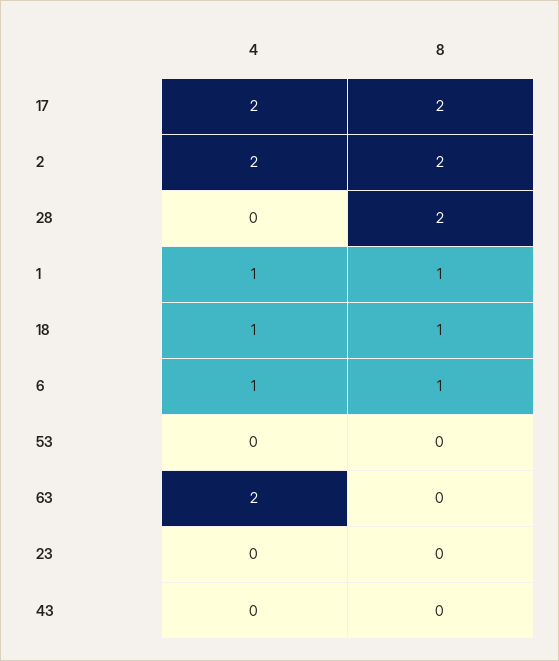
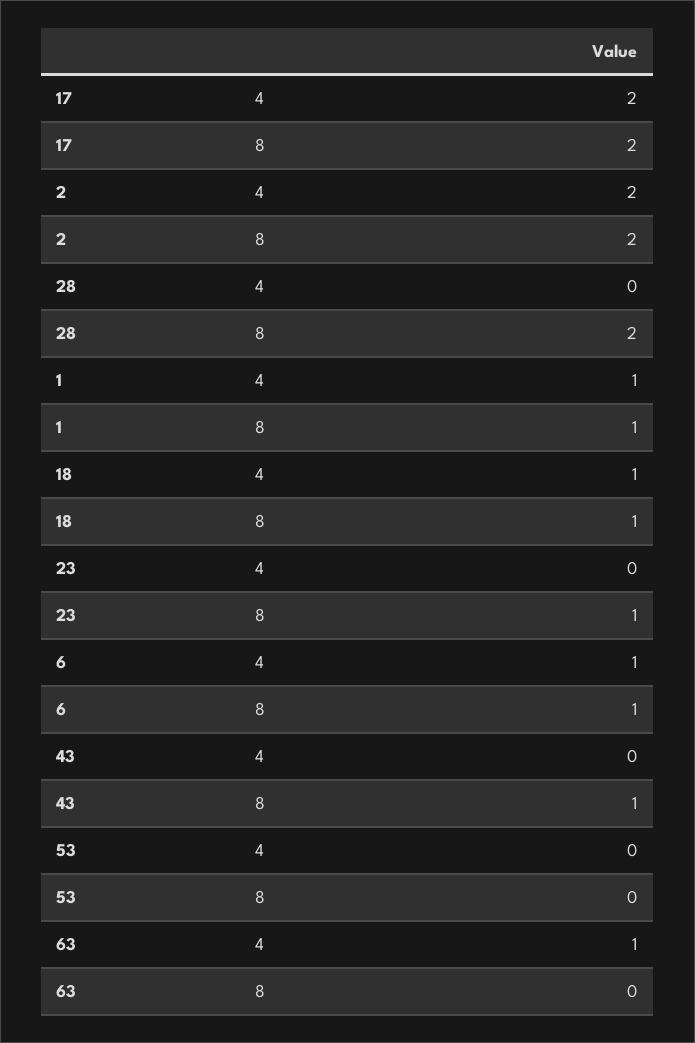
4, 63: 2 -> 1
8, 23: 0 -> 1
8, 43: 0 -> 1

